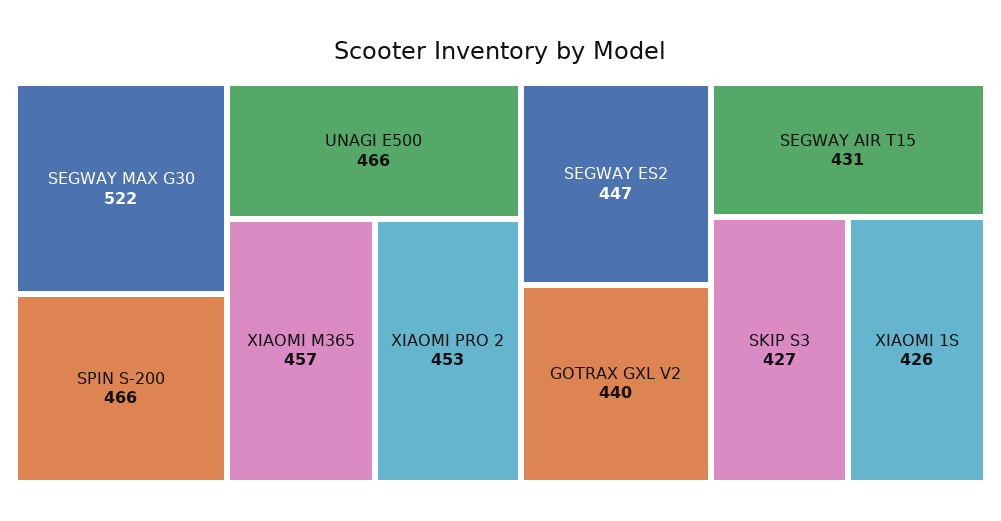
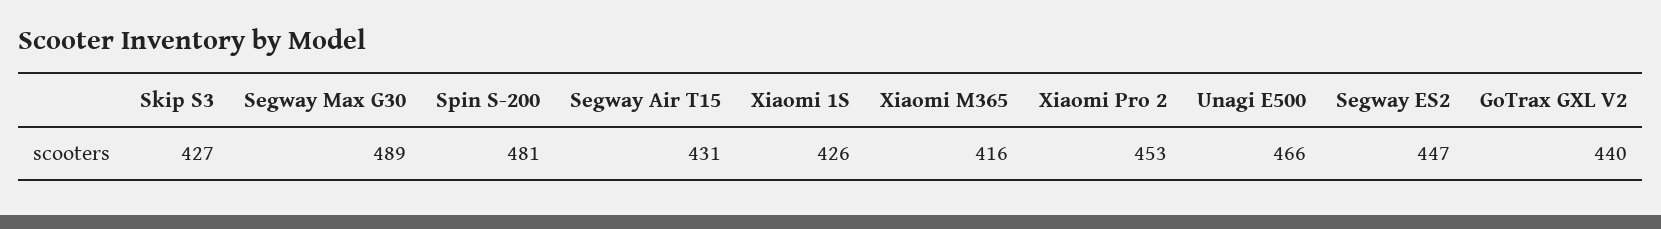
SEGWAY MAX G30: 522 -> 489
SPIN S-200: 466 -> 481
XIAOMI M365: 457 -> 416

